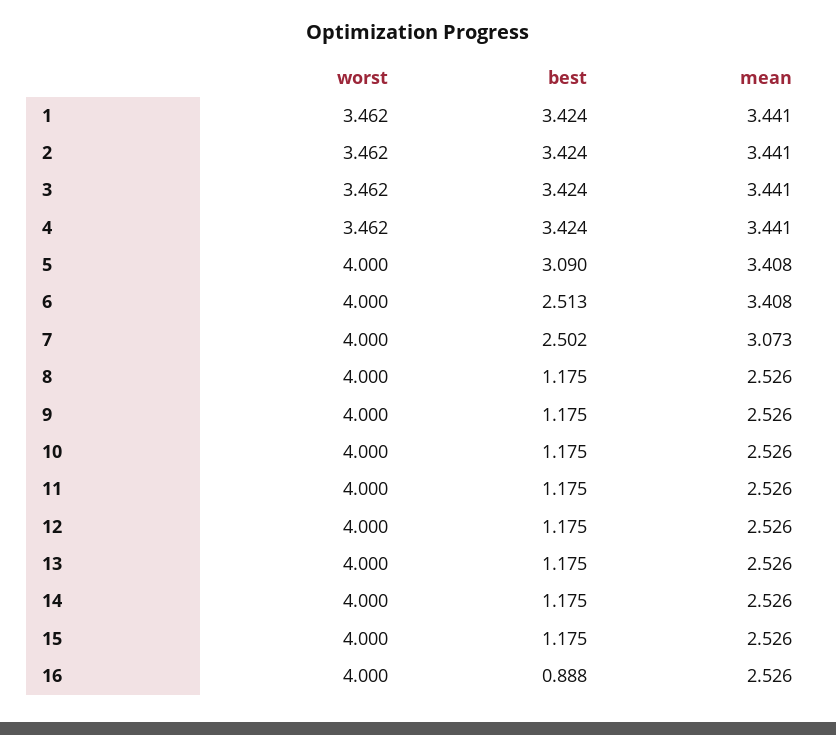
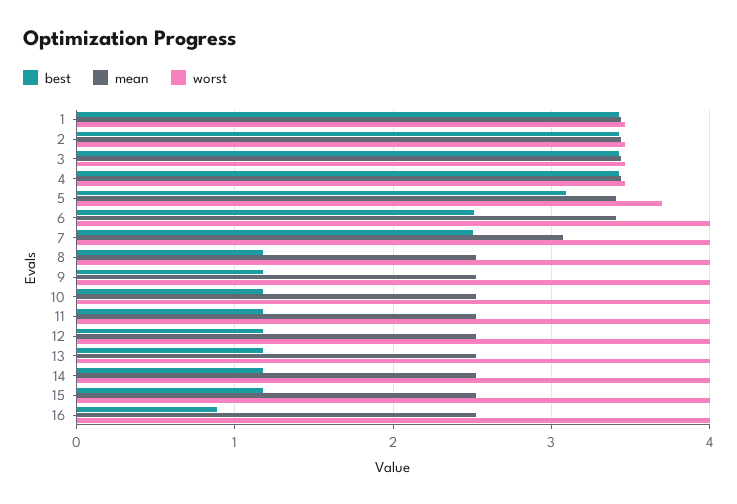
worst, 5: 4 -> 3.7

